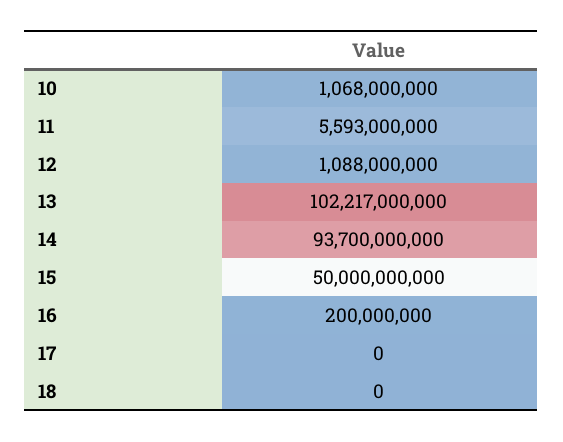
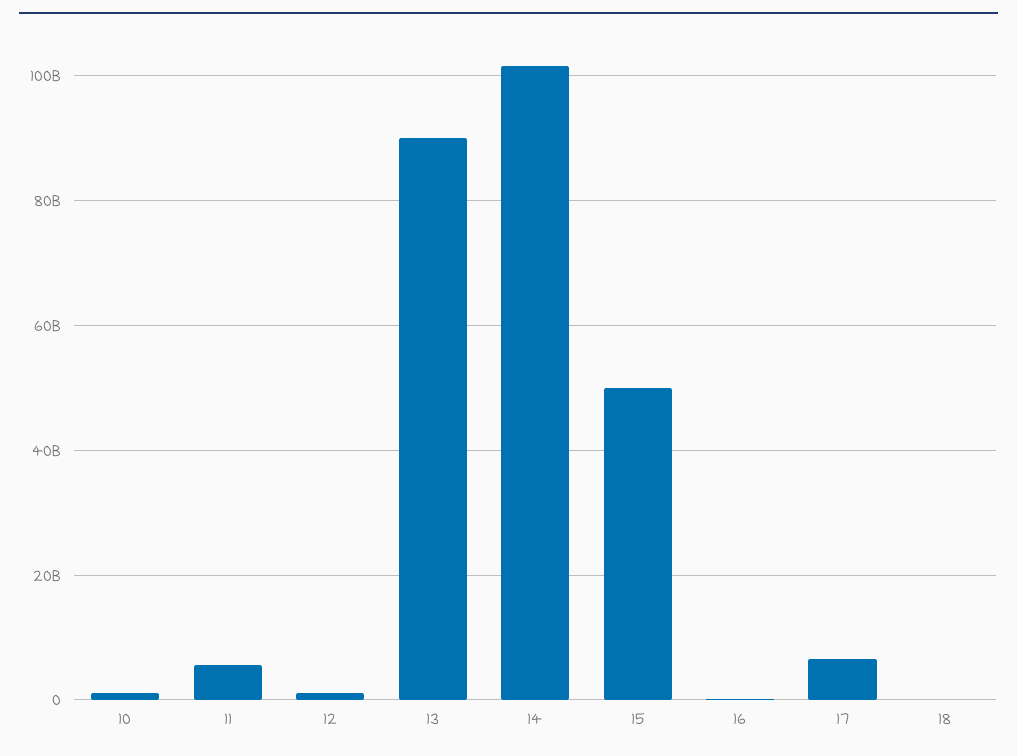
13: 102217000000 -> 90000000000
14: 93700000000 -> 102000000000
17: 0 -> 6000000000

